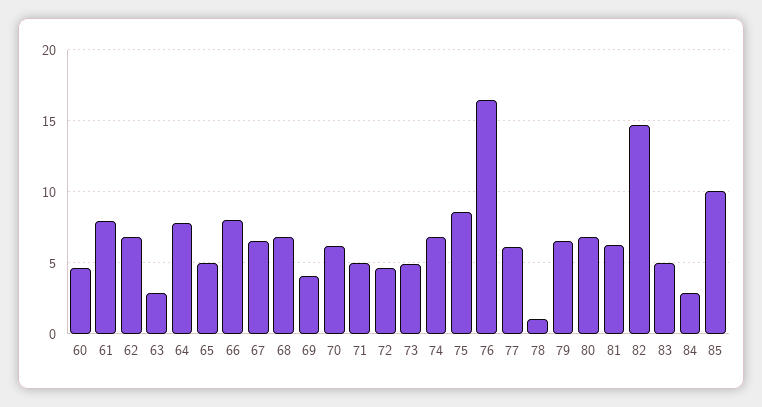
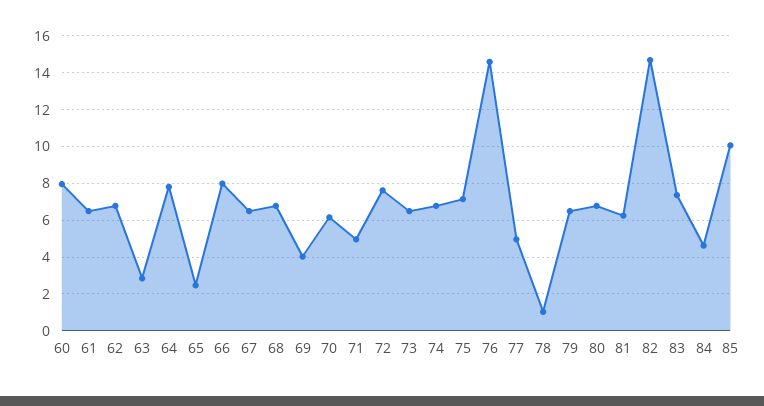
60: 4.5 -> 8
61: 8 -> 6.5
65: 5 -> 2.5
72: 4.5 -> 7.5
73: 5 -> 6.5
75: 8.5 -> 7
76: 16.5 -> 14.5
77: 6 -> 5
83: 5 -> 7.5
84: 3 -> 4.5

